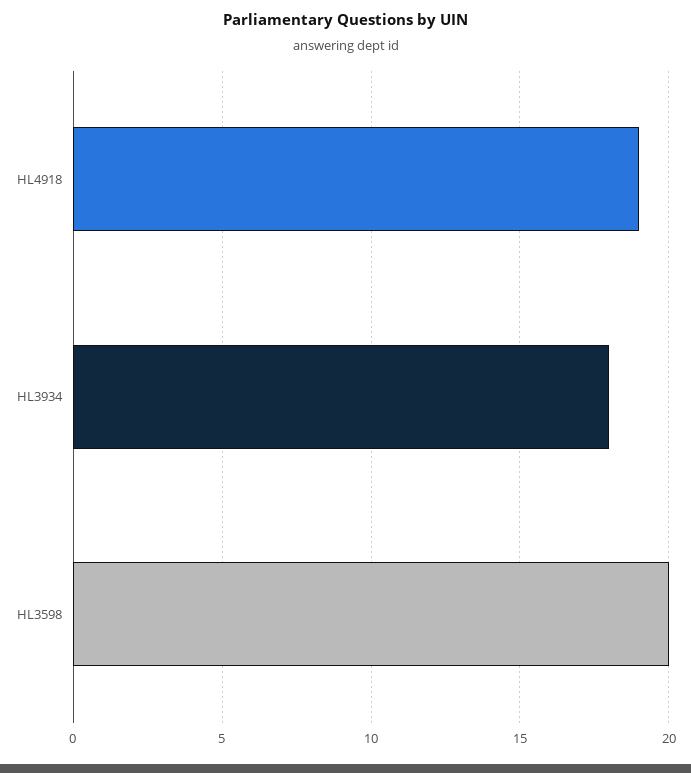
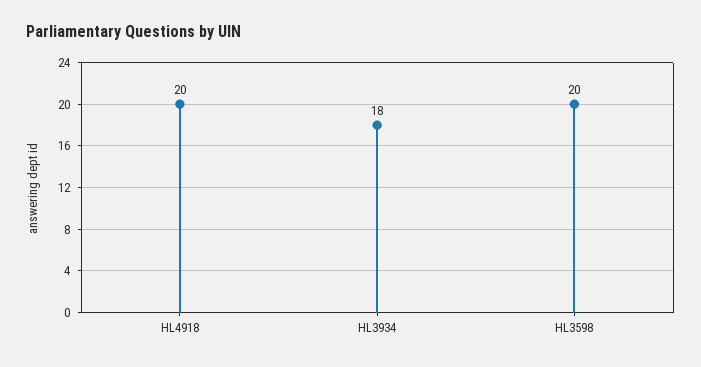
HL4918: 19 -> 20

